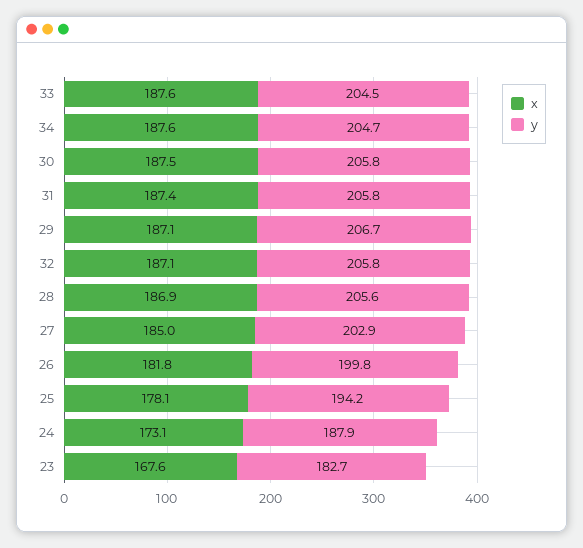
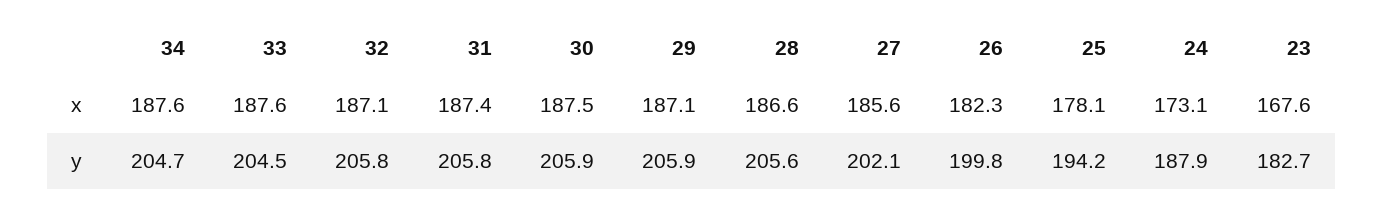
y, 30: 205.8 -> 205.9
y, 29: 206.7 -> 205.9
x, 28: 186.9 -> 186.6
x, 27: 185 -> 185.6
y, 27: 202.9 -> 202.1
x, 26: 181.8 -> 182.3

